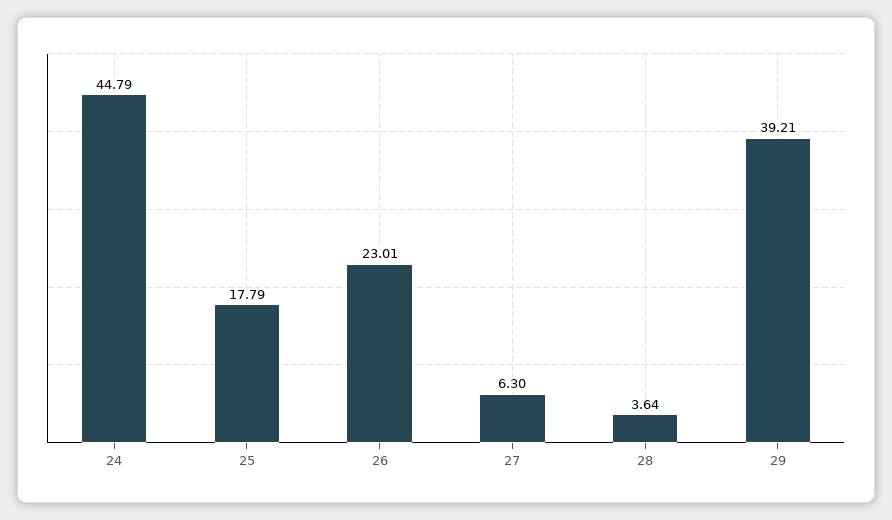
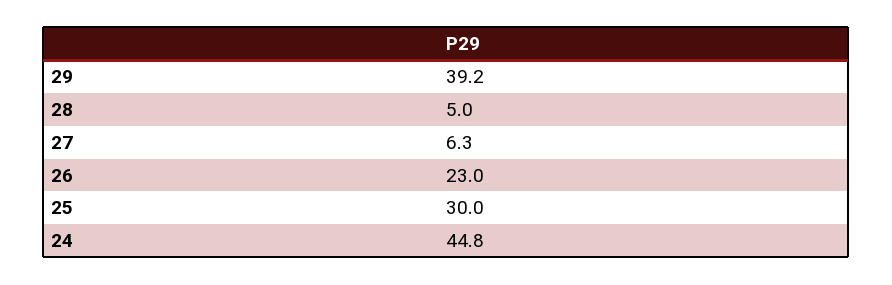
25: 17.79 -> 30
28: 3.64 -> 5

